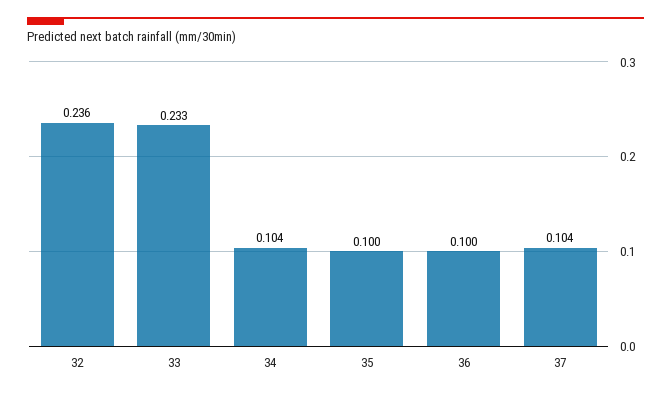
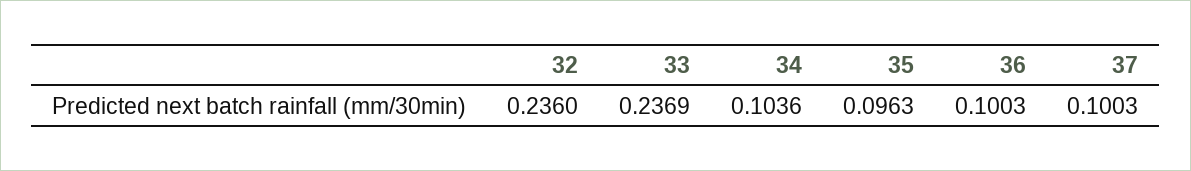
33: 0.233 -> 0.2369
35: 0.1 -> 0.0963
37: 0.104 -> 0.1003

